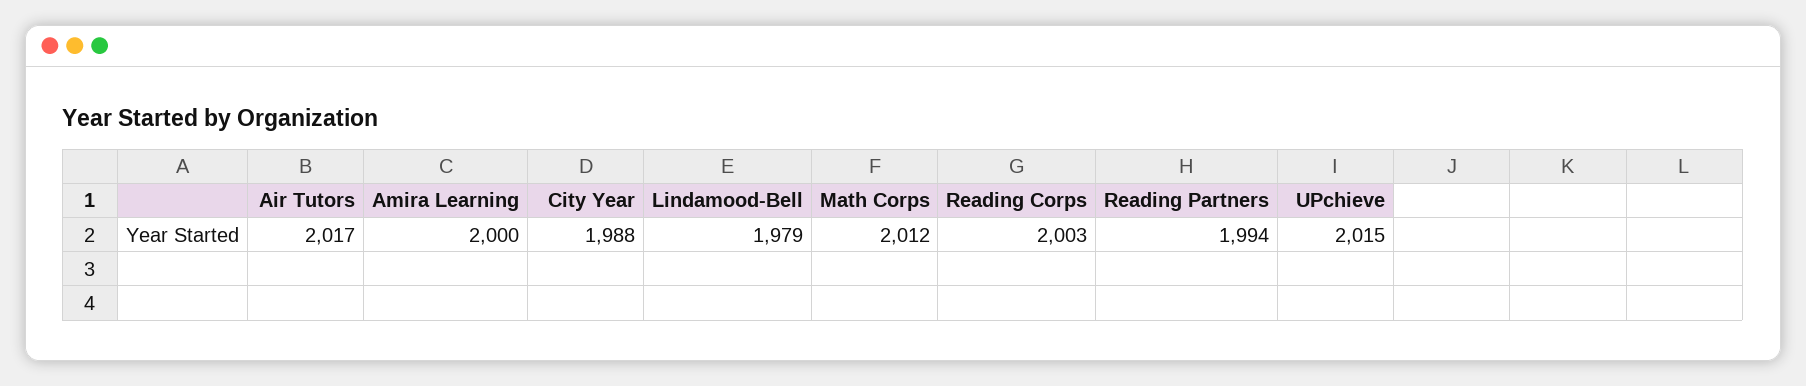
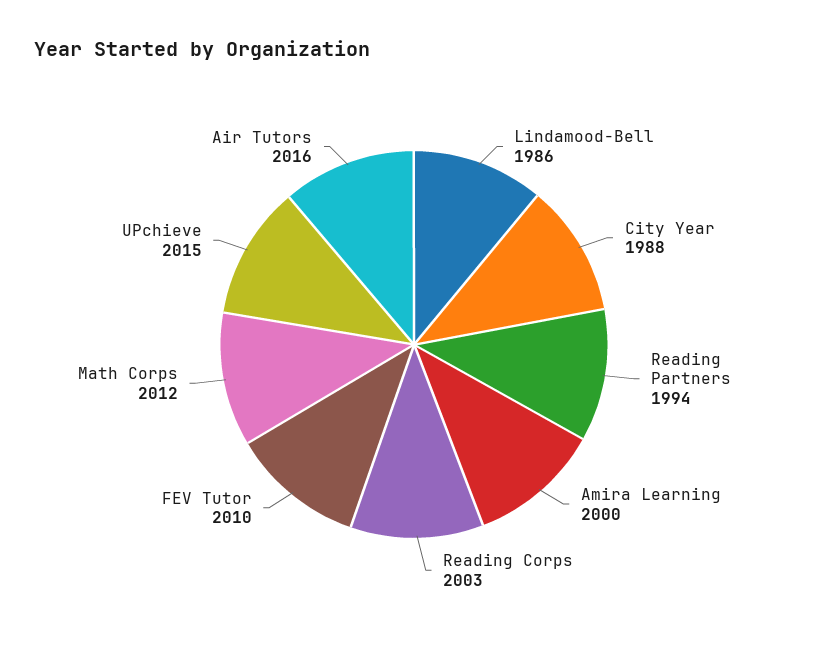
Air Tutors: 2017 -> 2016
Lindamood-Bell: 1979 -> 1986
FEV Tutor: none -> 2010

